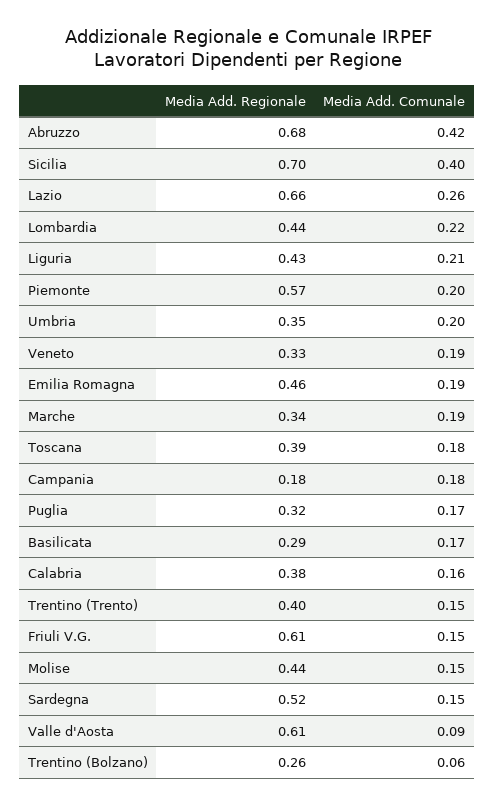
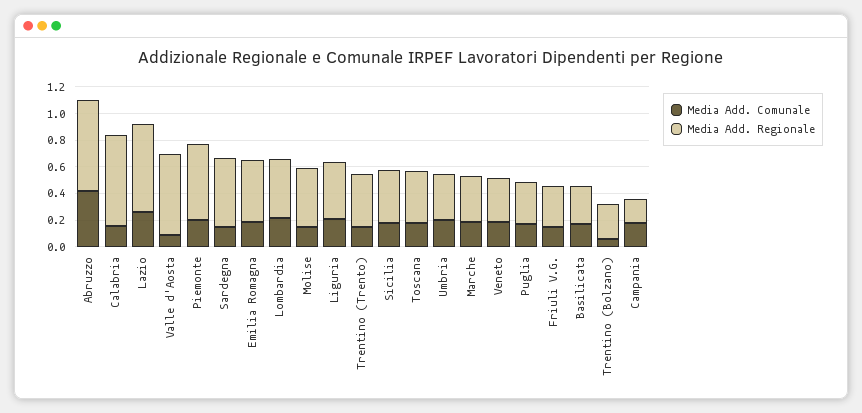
Media Add. Regionale, Sicilia: 0.7 -> 0.4
Media Add. Comunale, Sicilia: 0.4 -> 0.2
Media Add. Regionale, Calabria: 0.38 -> 0.7
Media Add. Regionale, Friuli V.G.: 0.61 -> 0.3

